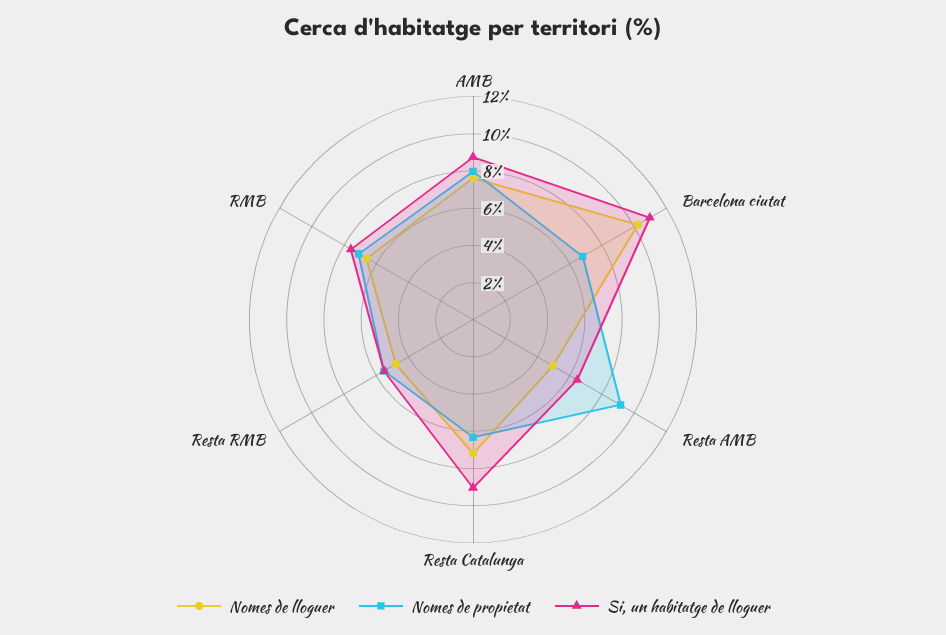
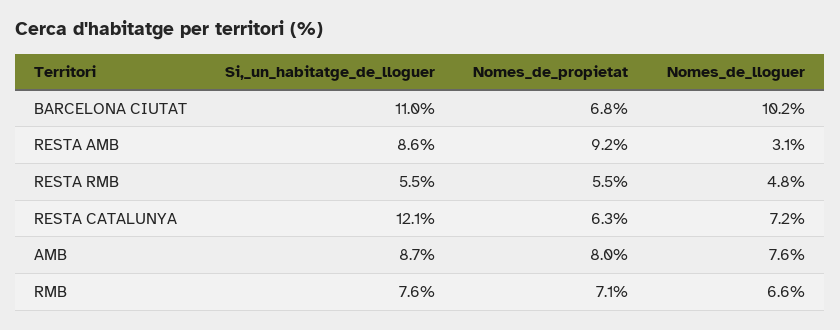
Nomes de lloguer, Resta AMB: 5 -> 3.1
Si, un habitatge de lloguer, Resta AMB: 6.5 -> 8.6
Si, un habitatge de lloguer, Resta Catalunya: 9 -> 12.1

